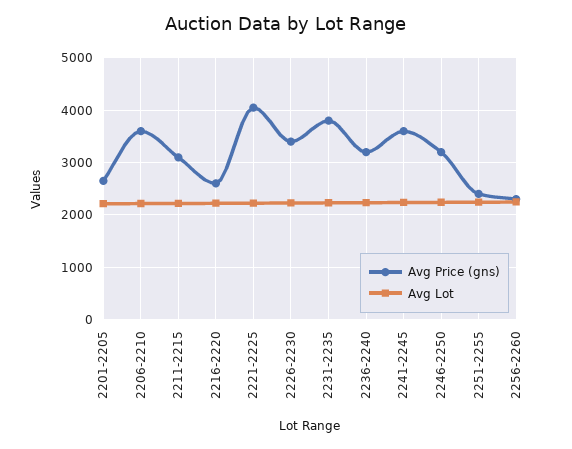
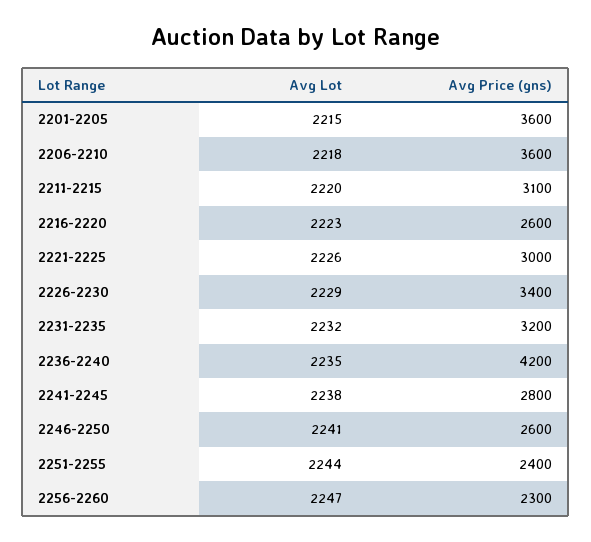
Avg Price (gns), 2201-2205: 2600 -> 3600
Avg Price (gns), 2221-2225: 4000 -> 3000
Avg Price (gns), 2231-2235: 3800 -> 3200
Avg Price (gns), 2236-2240: 3200 -> 4200
Avg Price (gns), 2241-2245: 3600 -> 2800
Avg Price (gns), 2246-2250: 3200 -> 2600

